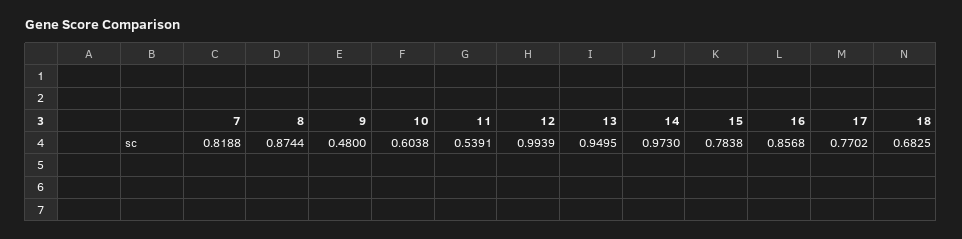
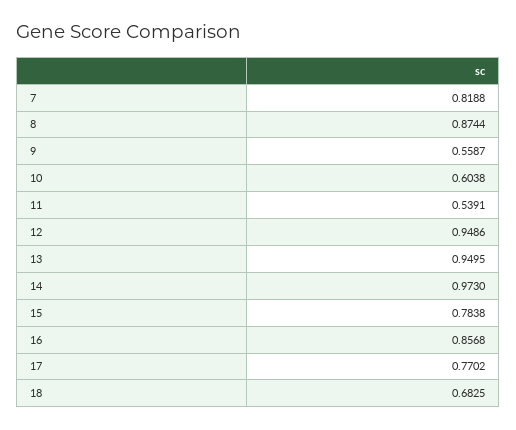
9: 0.48 -> 0.5587
12: 0.9939 -> 0.9486

